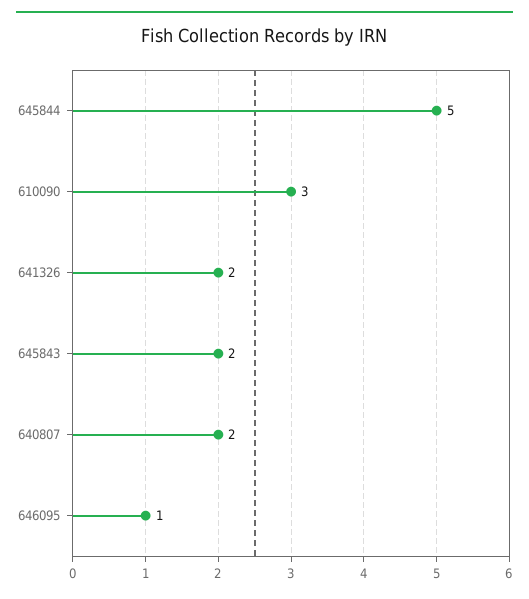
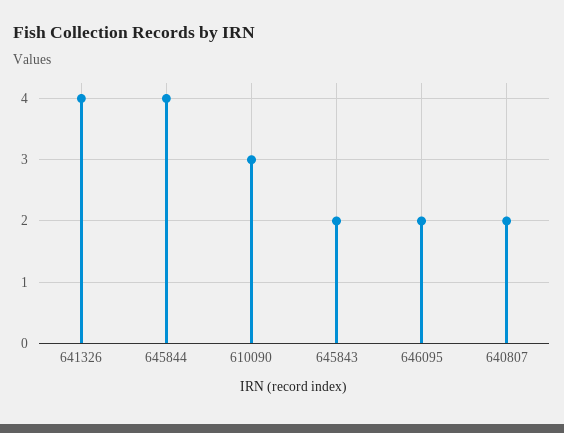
645844: 5 -> 4
641326: 2 -> 4
646095: 1 -> 2

